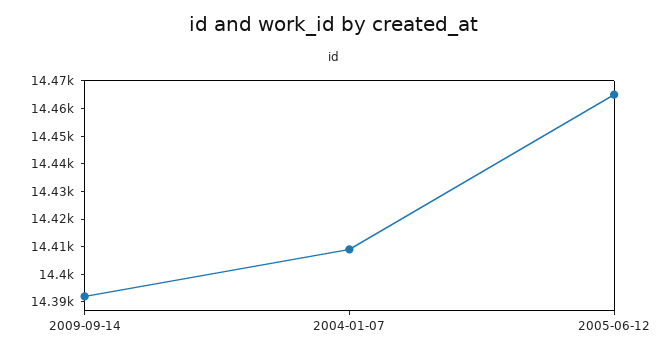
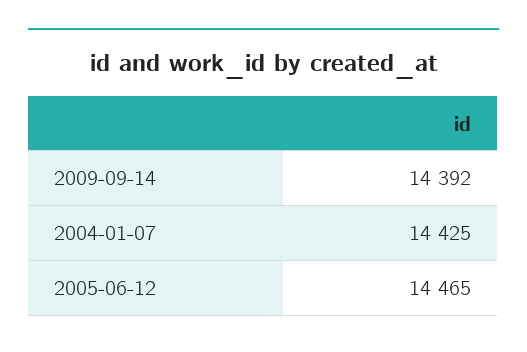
2004-01-07: 14410 -> 14425

